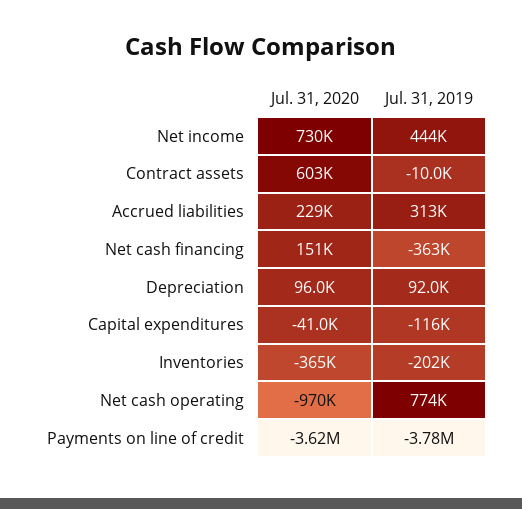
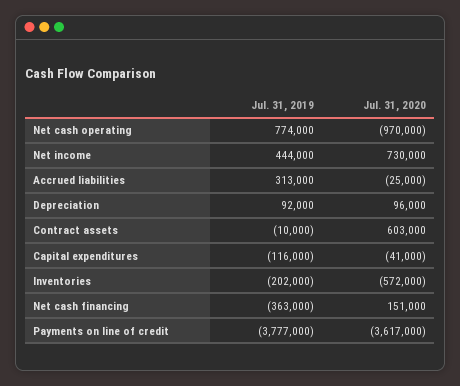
Jul. 31, 2020, Accrued liabilities: 229000 -> -25000
Jul. 31, 2020, Inventories: -365000 -> -572000

